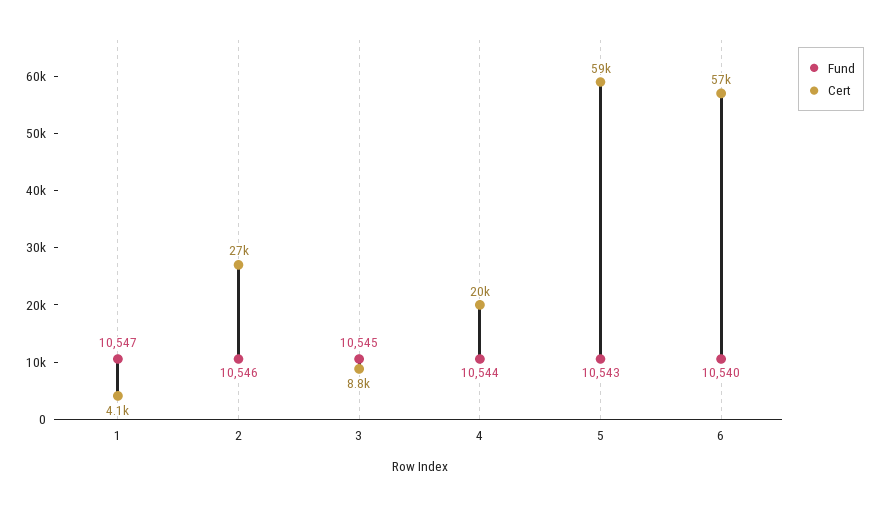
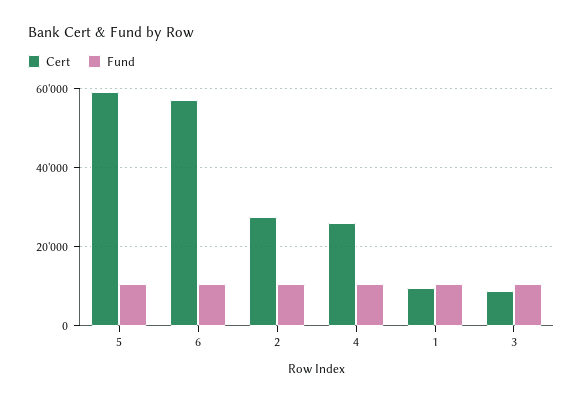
Cert, 1: 4100 -> 10000
Cert, 4: 20000 -> 26000

